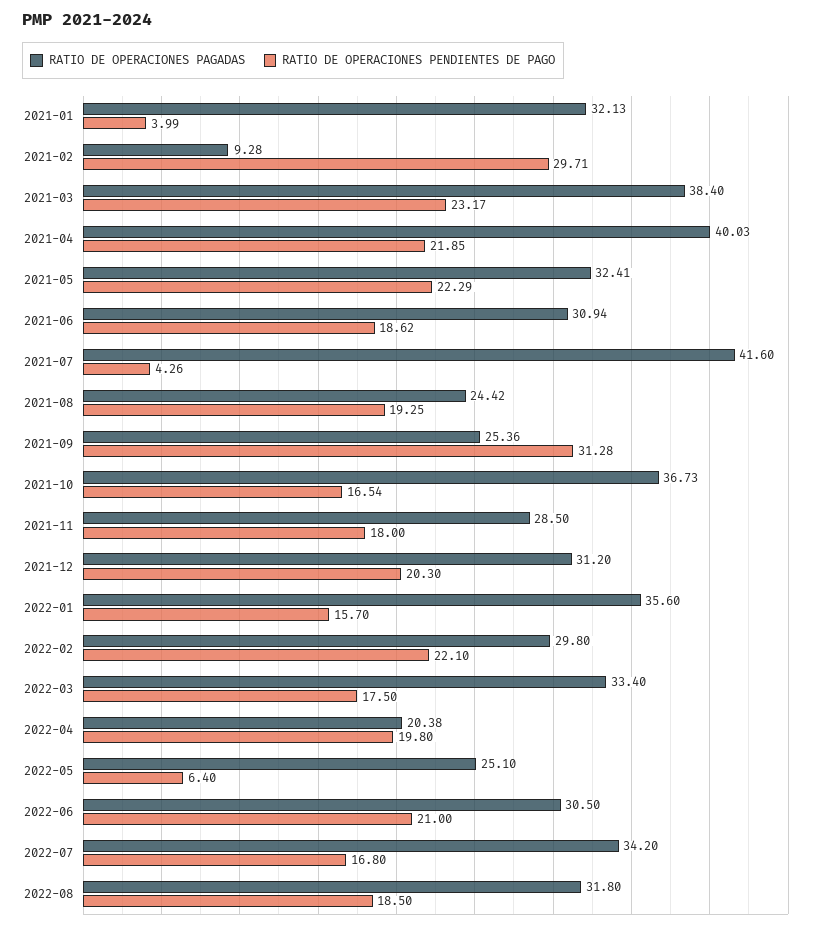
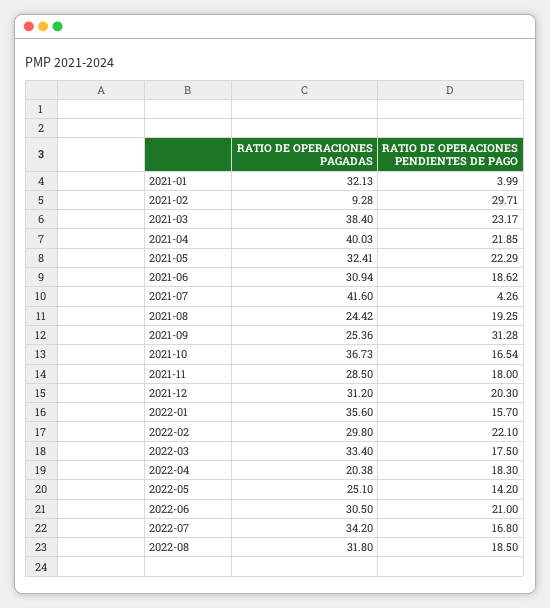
RATIO DE OPERACIONES PENDIENTES DE PAGO, 2022-04: 19.8 -> 18.3
RATIO DE OPERACIONES PENDIENTES DE PAGO, 2022-05: 6.4 -> 14.2

